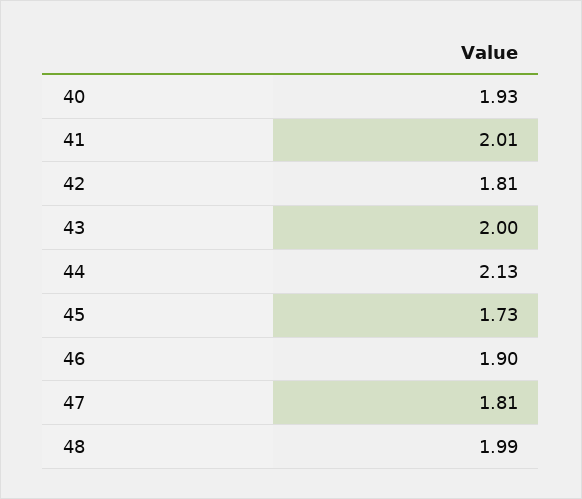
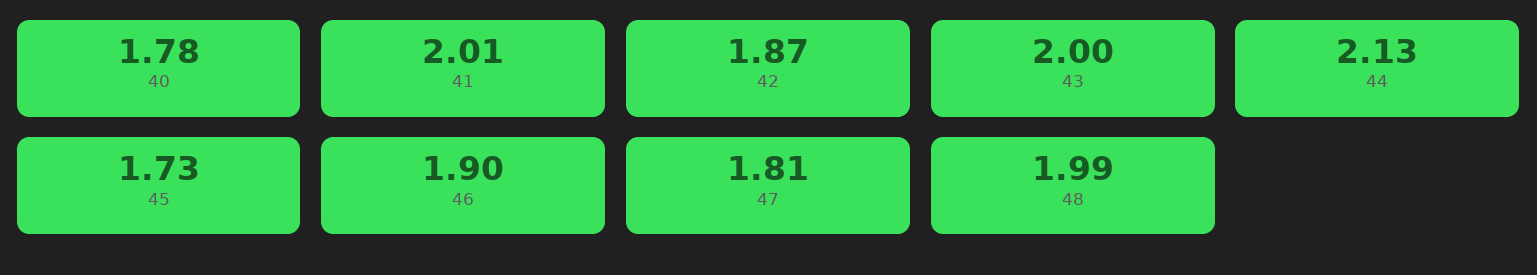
40: 1.93 -> 1.78
42: 1.81 -> 1.87

